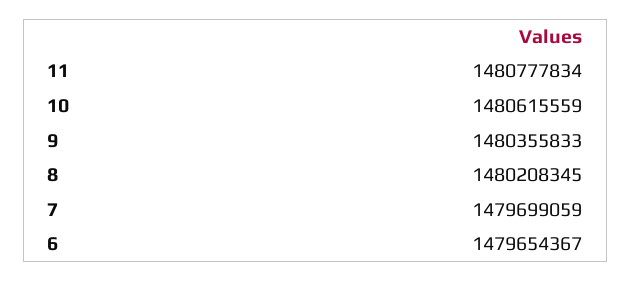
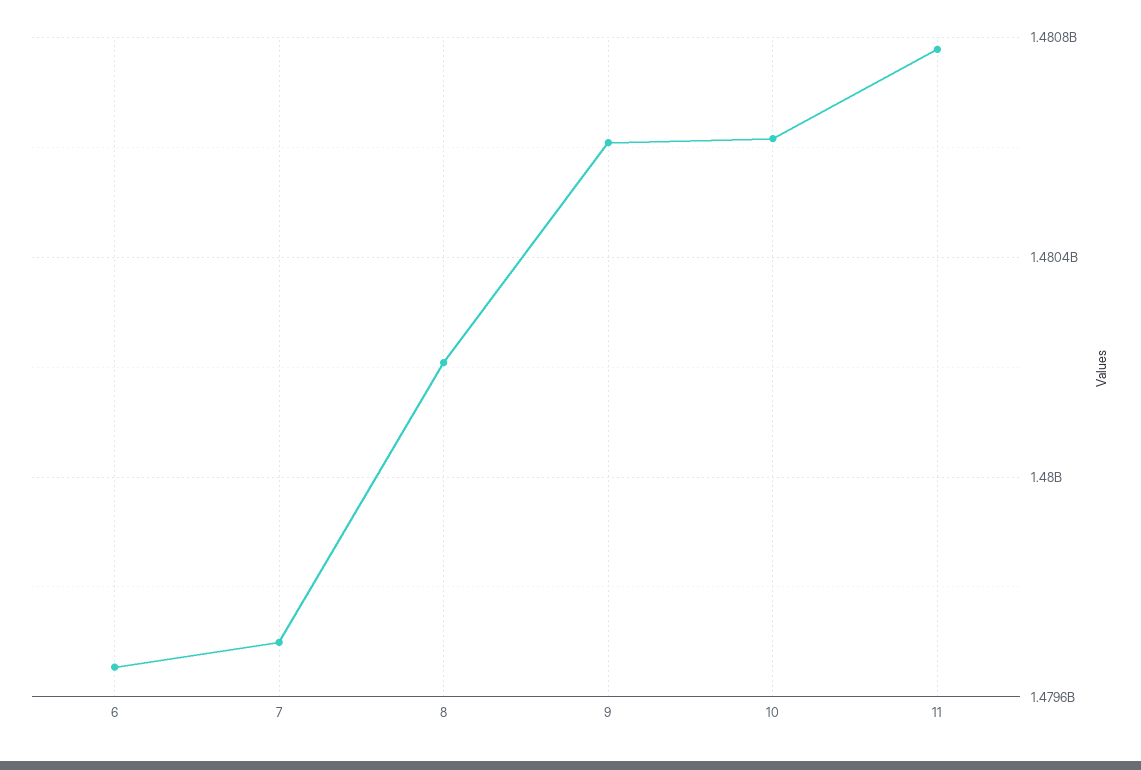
9: 1480355833 -> 1480600000

